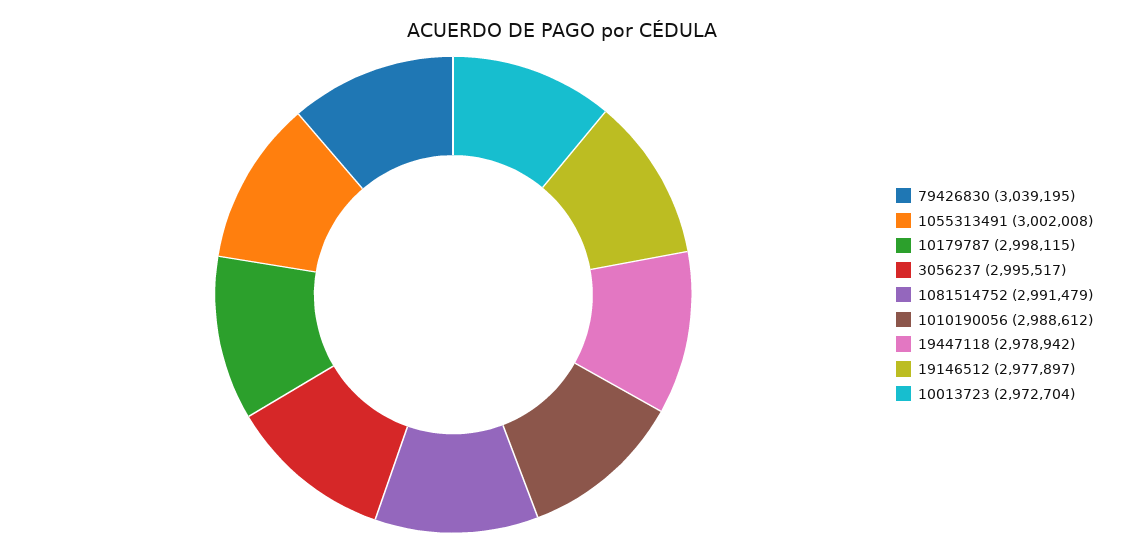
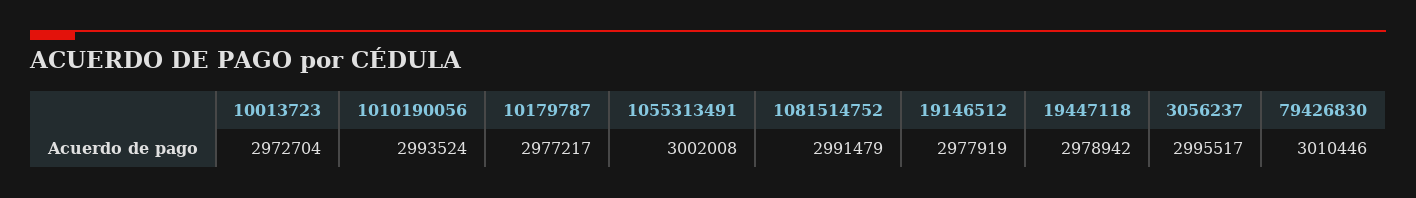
79426830: 3039195 -> 3010446
10179787: 2998115 -> 2977217
1010190056: 2988612 -> 2993524
19146512: 2977897 -> 2977919

